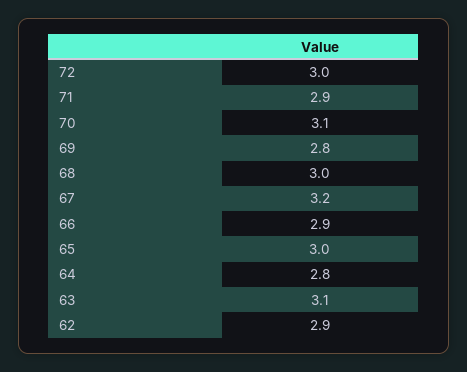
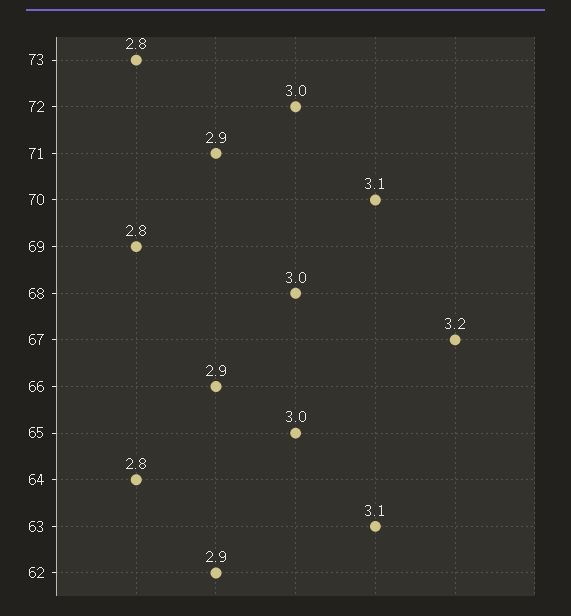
73: none -> 2.8

